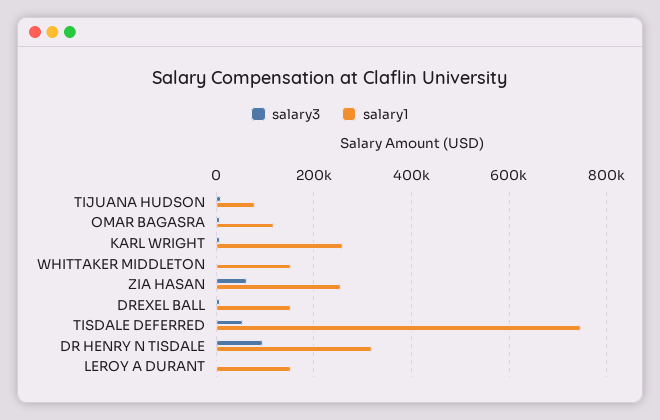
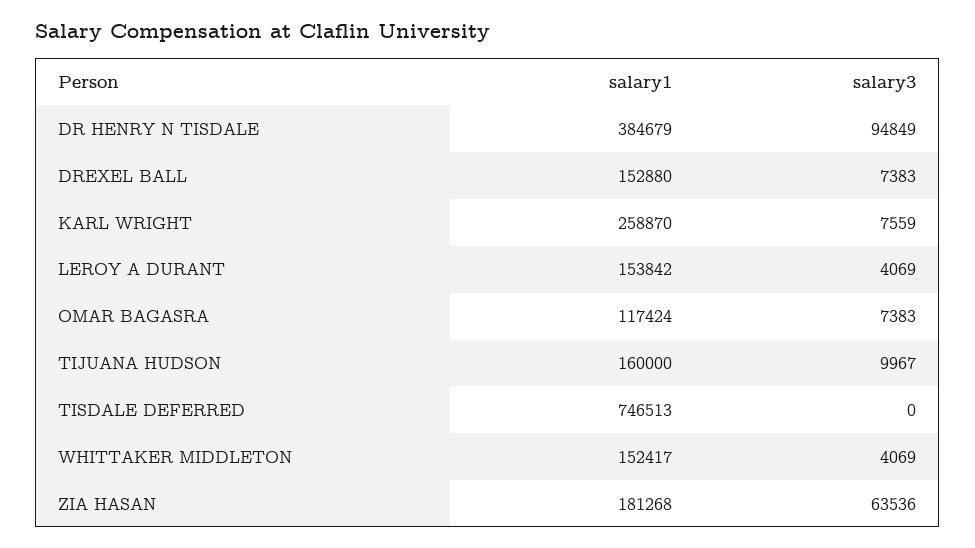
salary1, TIJUANA HUDSON: 80000 -> 160000
salary1, ZIA HASAN: 260000 -> 181268
salary3, TISDALE DEFERRED: 60000 -> 0
salary1, DR HENRY N TISDALE: 320000 -> 384679

